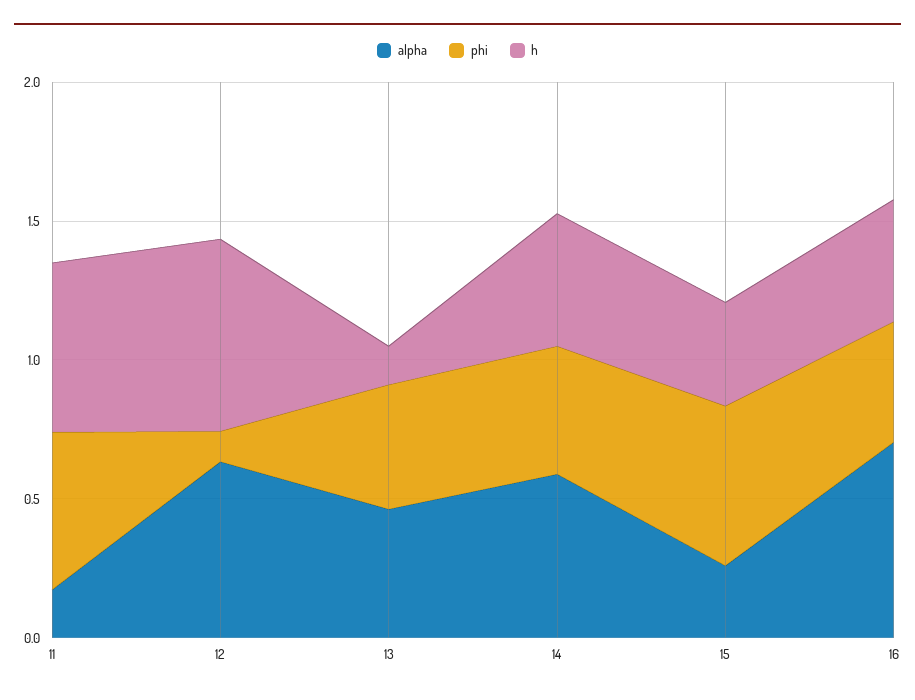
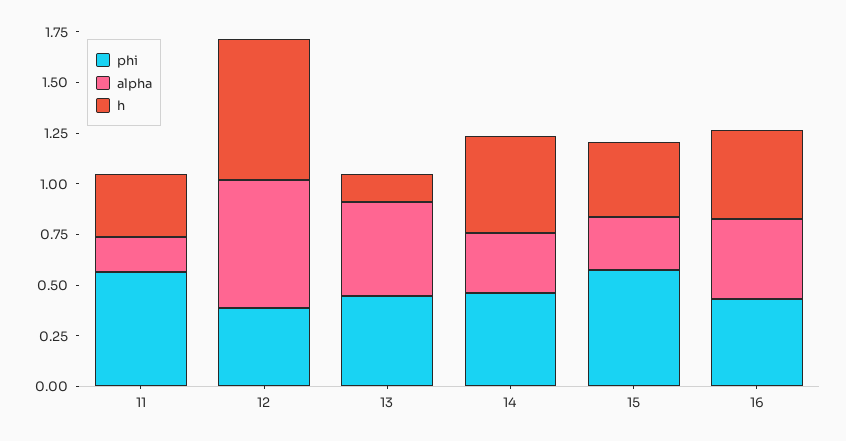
h, 11: 0.6 -> 0.3
phi, 12: 0.1 -> 0.4
alpha, 14: 0.6 -> 0.3
alpha, 16: 0.7 -> 0.4

